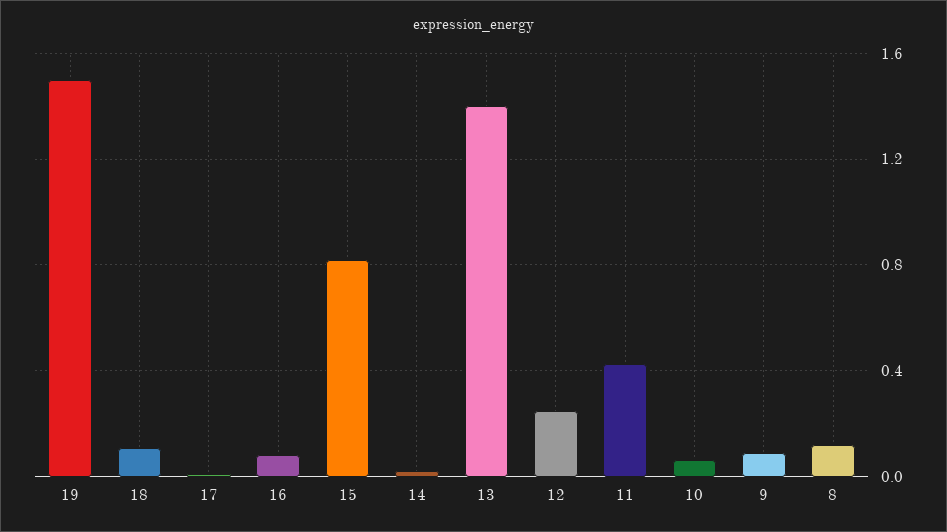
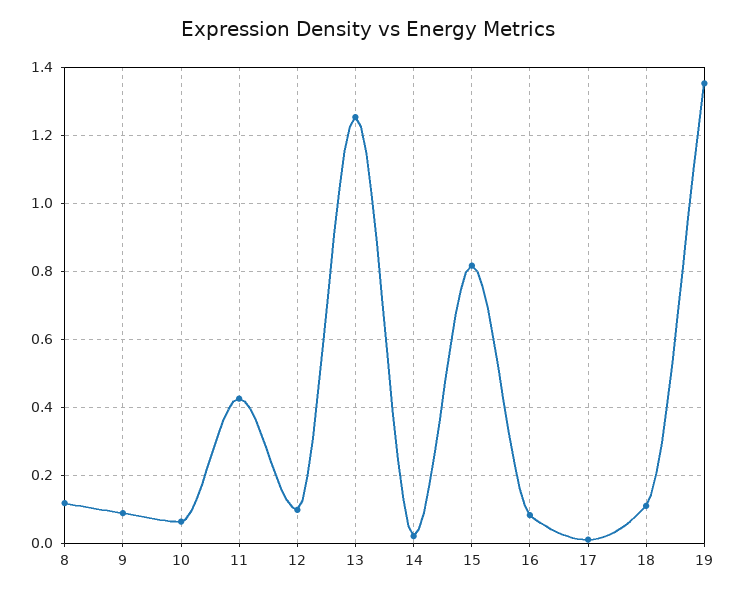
19: 1.5 -> 1.36
13: 1.4 -> 1.26
12: 0.25 -> 0.1

